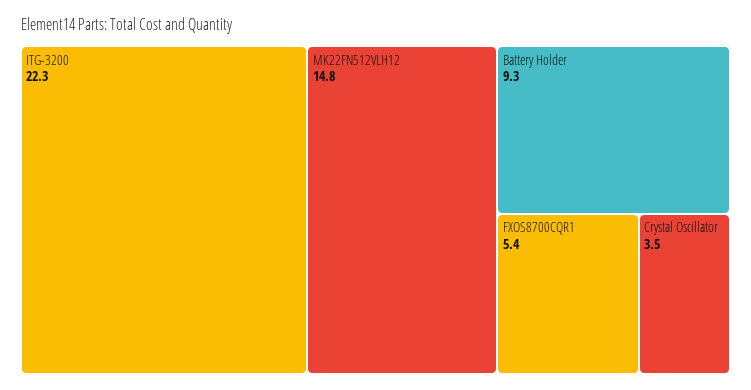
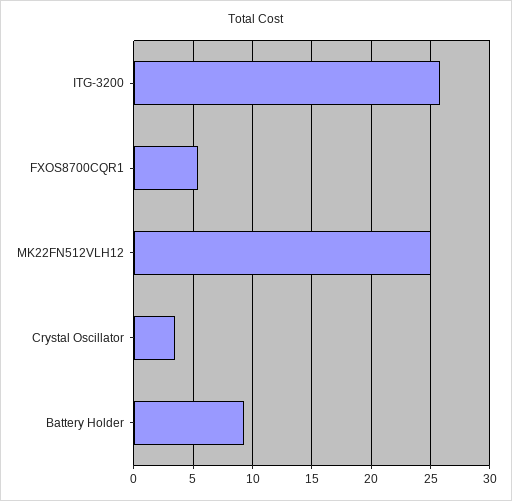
ITG-3200: 22.3 -> 26
MK22FN512VLH12: 14.8 -> 25

